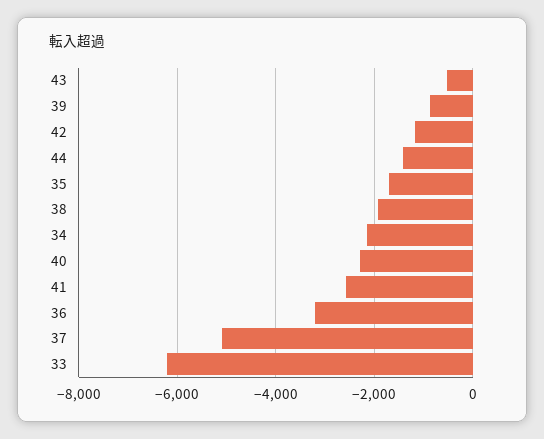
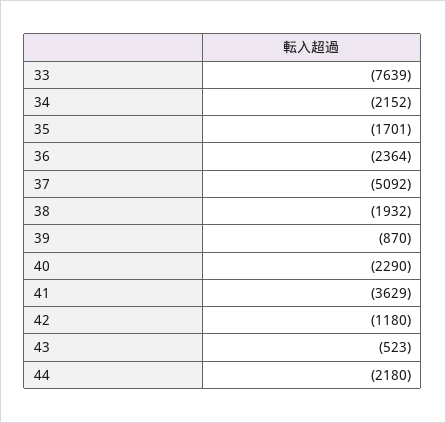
44: -1400 -> -2180
41: -2600 -> -3629
36: -3200 -> -2364
33: -6200 -> -7639

